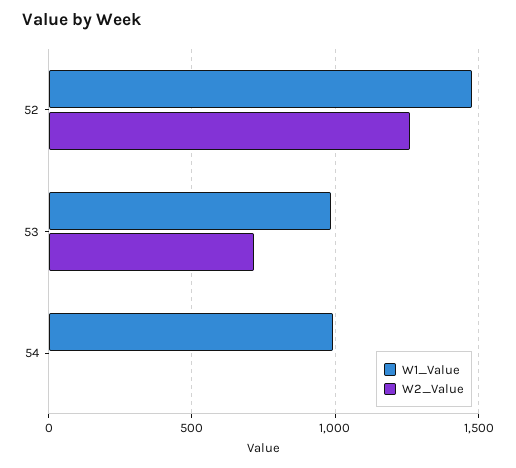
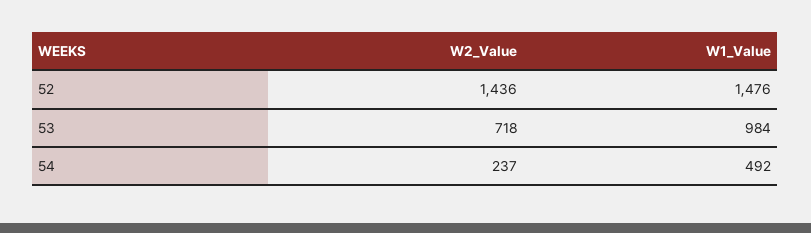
W2_Value, 52: 1250 -> 1436
W1_Value, 54: 1000 -> 492
W2_Value, 54: 0 -> 237

